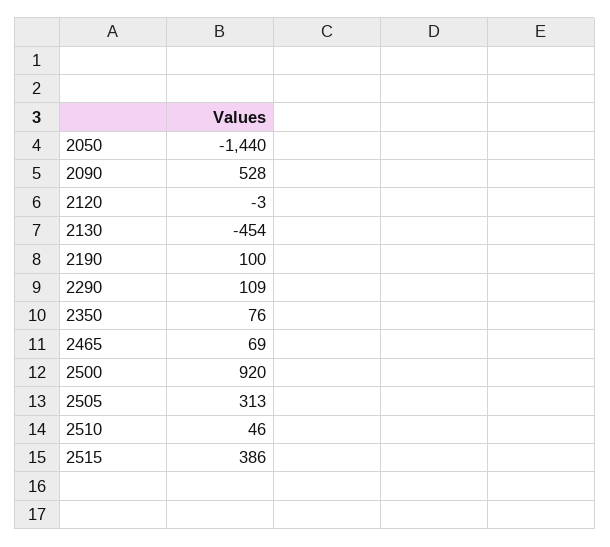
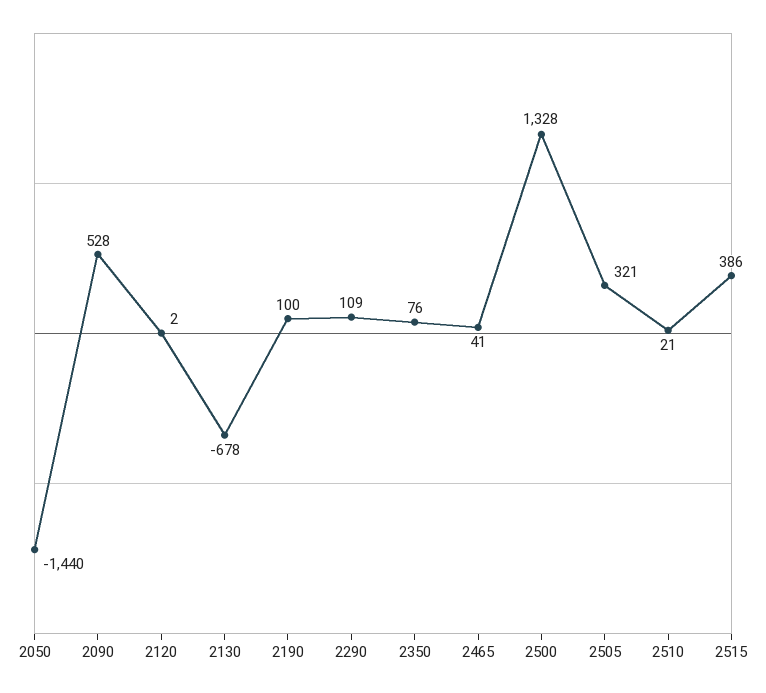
2120: -3 -> 2
2130: -454 -> -678
2465: 69 -> 41
2500: 920 -> 1328
2505: 313 -> 321
2510: 46 -> 21

